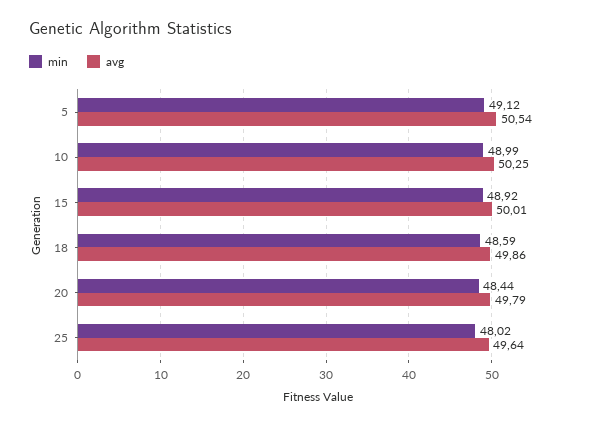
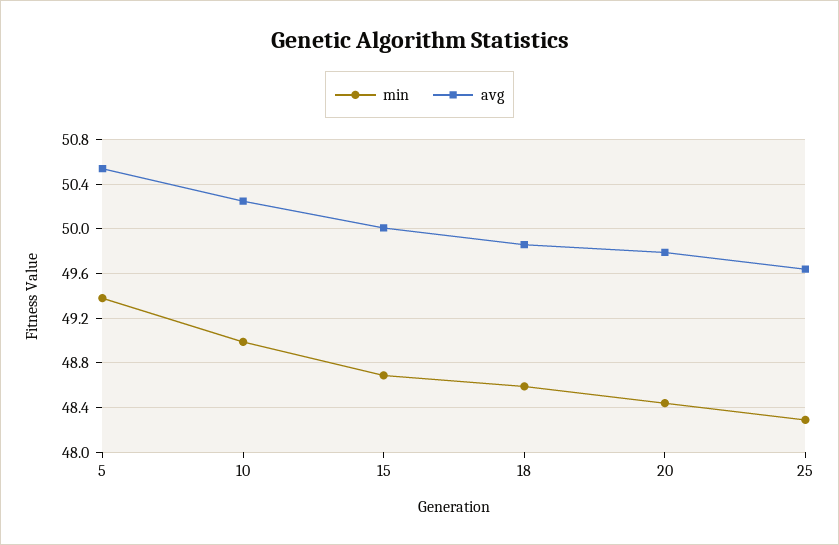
min, 5: 49.12 -> 49.4
min, 15: 48.92 -> 48.7
min, 25: 48.02 -> 48.3

